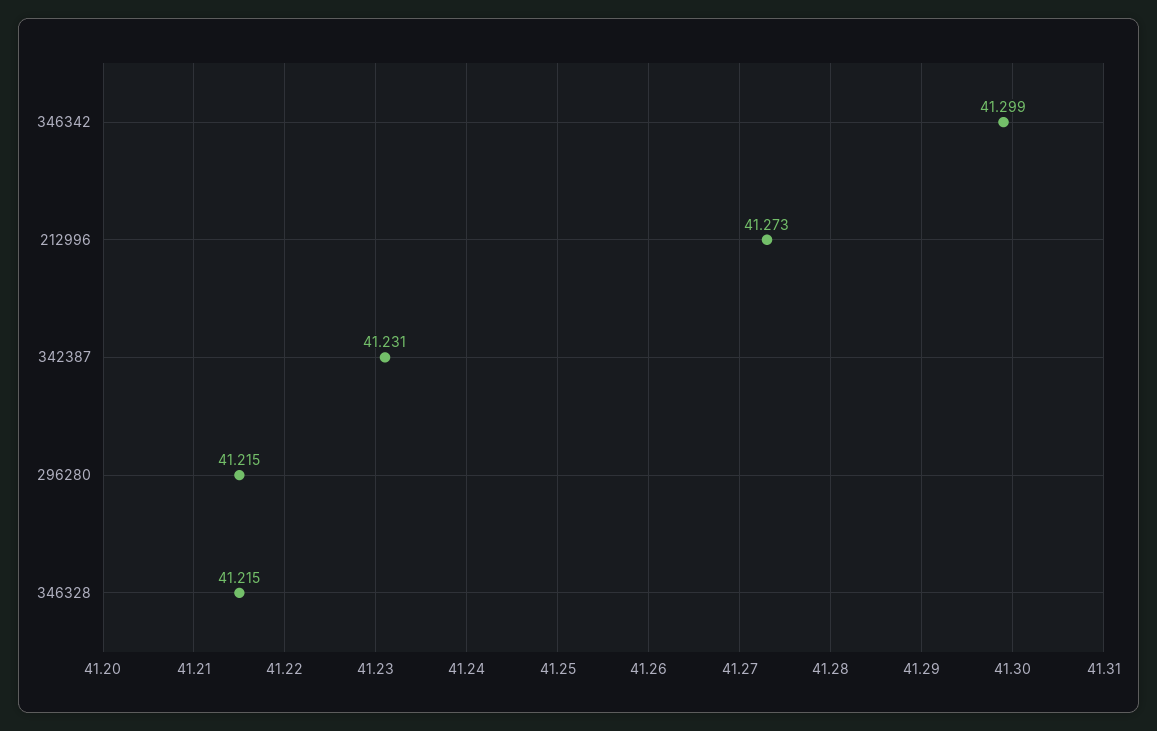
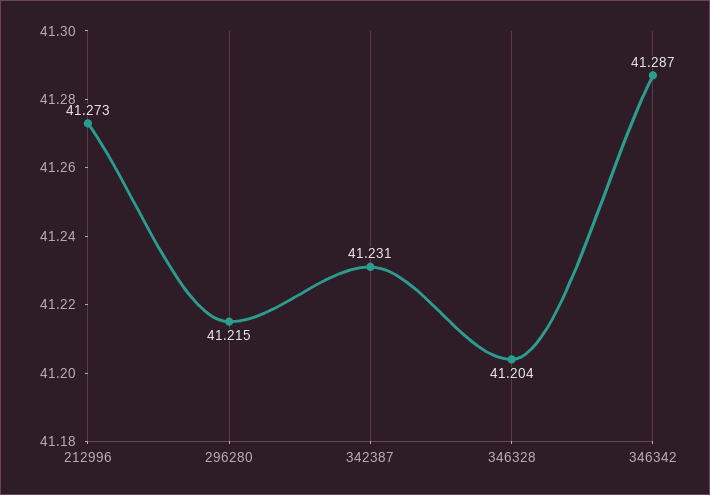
346342: 41.299 -> 41.287
346328: 41.215 -> 41.204

